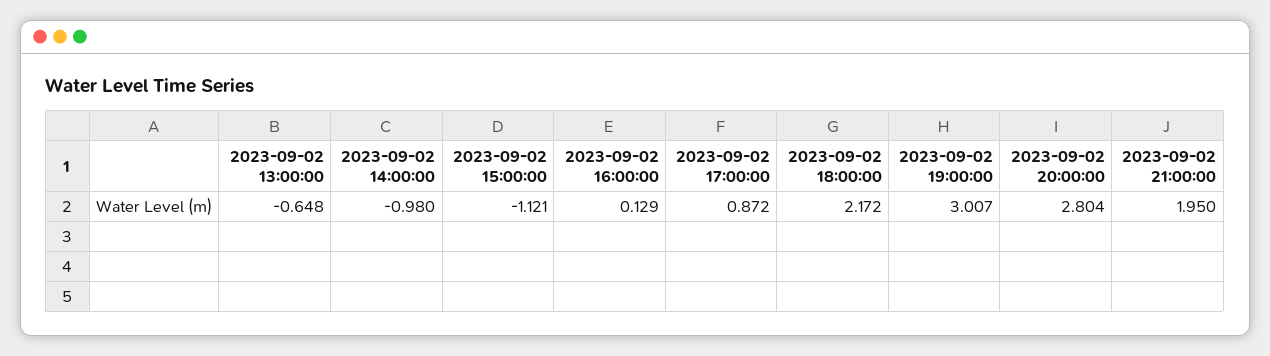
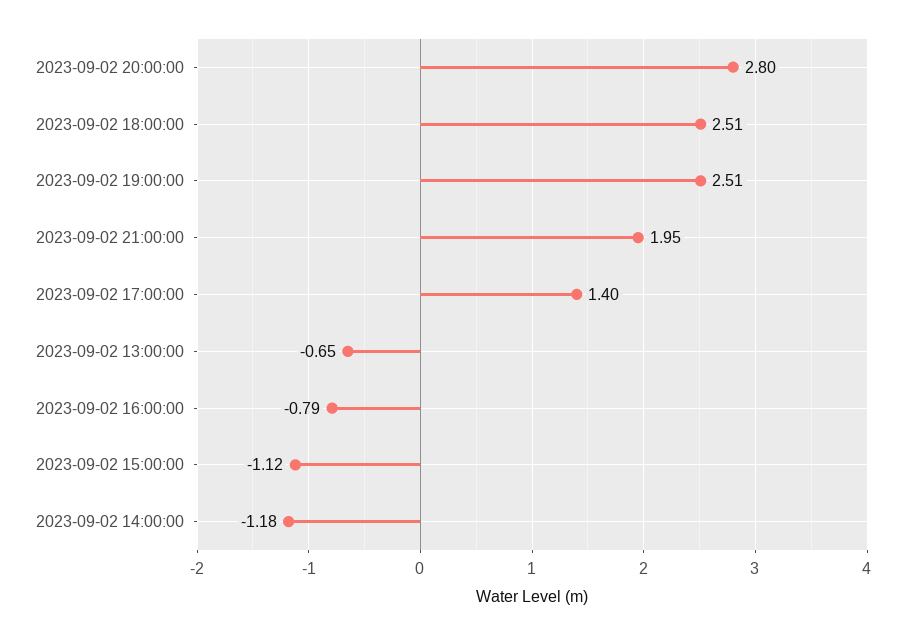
2023-09-02 14:00:00: -0.98 -> -1.18
2023-09-02 16:00:00: 0.129 -> -0.79
2023-09-02 17:00:00: 0.872 -> 1.4
2023-09-02 18:00:00: 2.172 -> 2.51
2023-09-02 19:00:00: 3.007 -> 2.51

